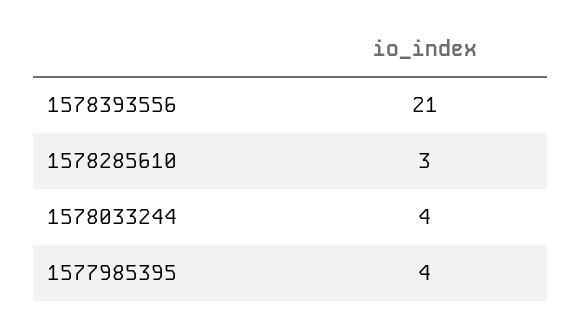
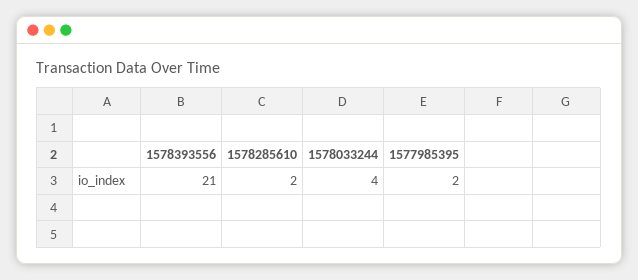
1578285610: 3 -> 2
1577985395: 4 -> 2

